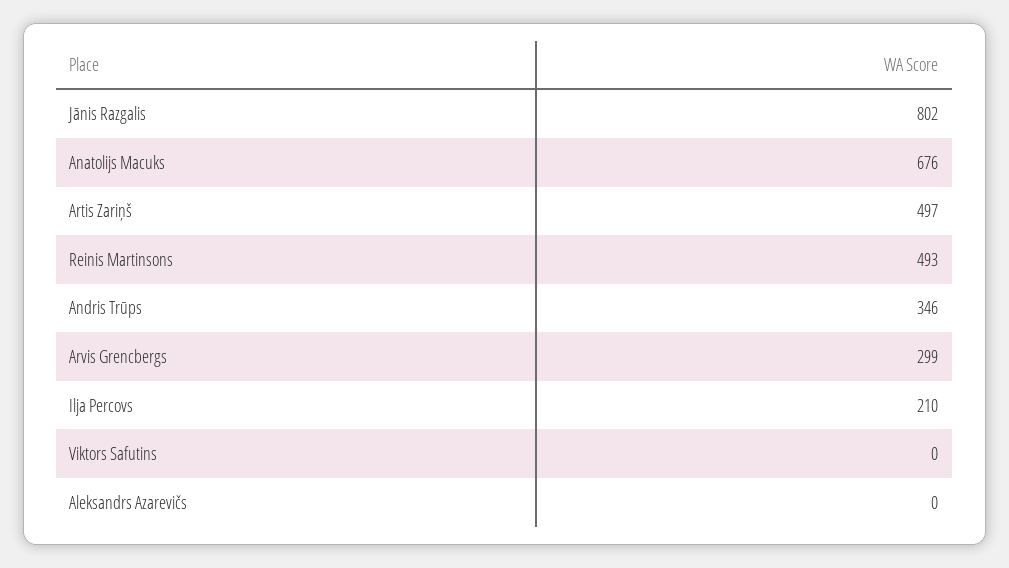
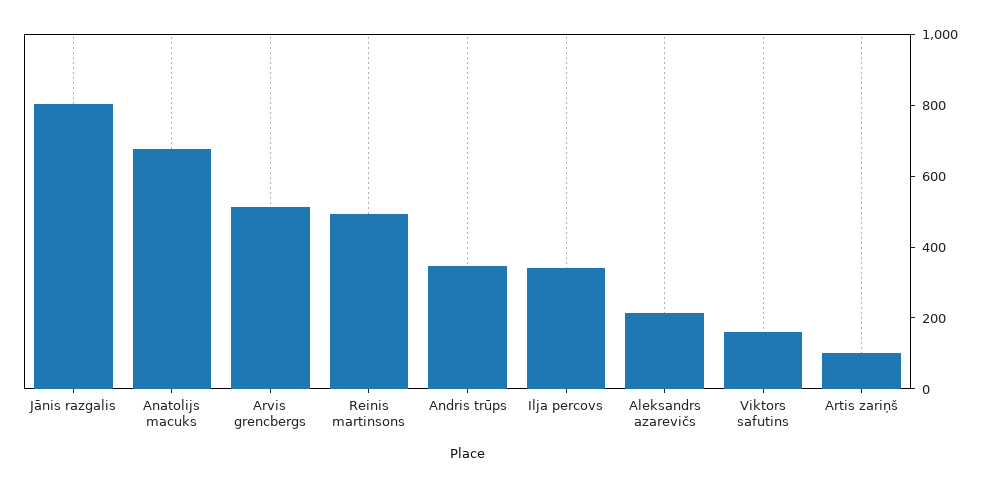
Artis Zariņš: 497 -> 100
Arvis Grencbergs: 299 -> 500
Ilja Percovs: 210 -> 350
Viktors Safutins: 0 -> 150
Aleksandrs Azarevičs: 0 -> 200

